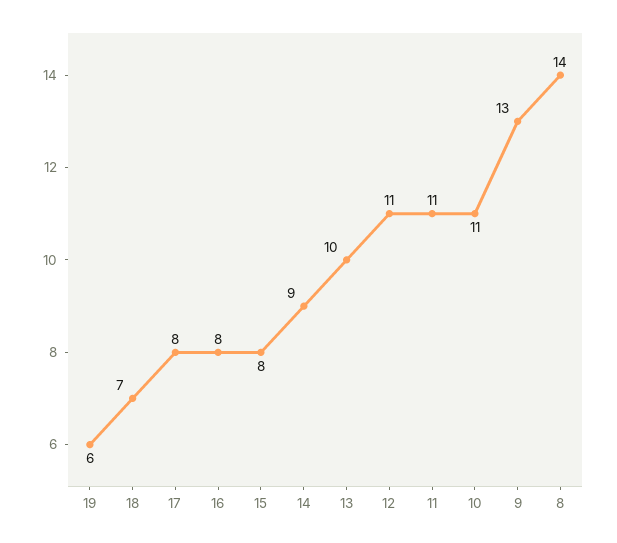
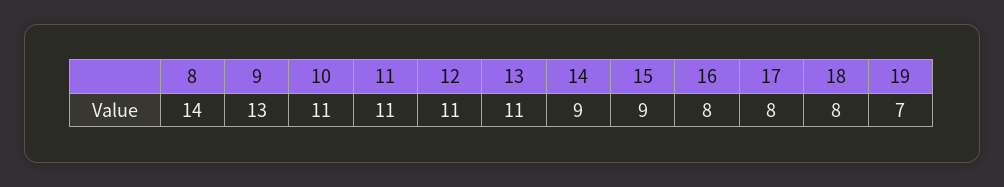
19: 6 -> 7
18: 7 -> 8
15: 8 -> 9
13: 10 -> 11

